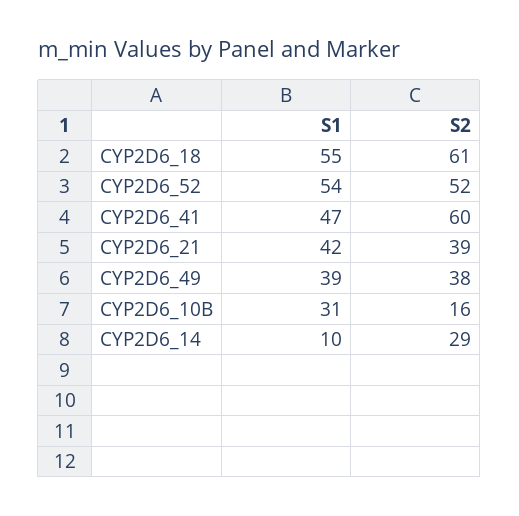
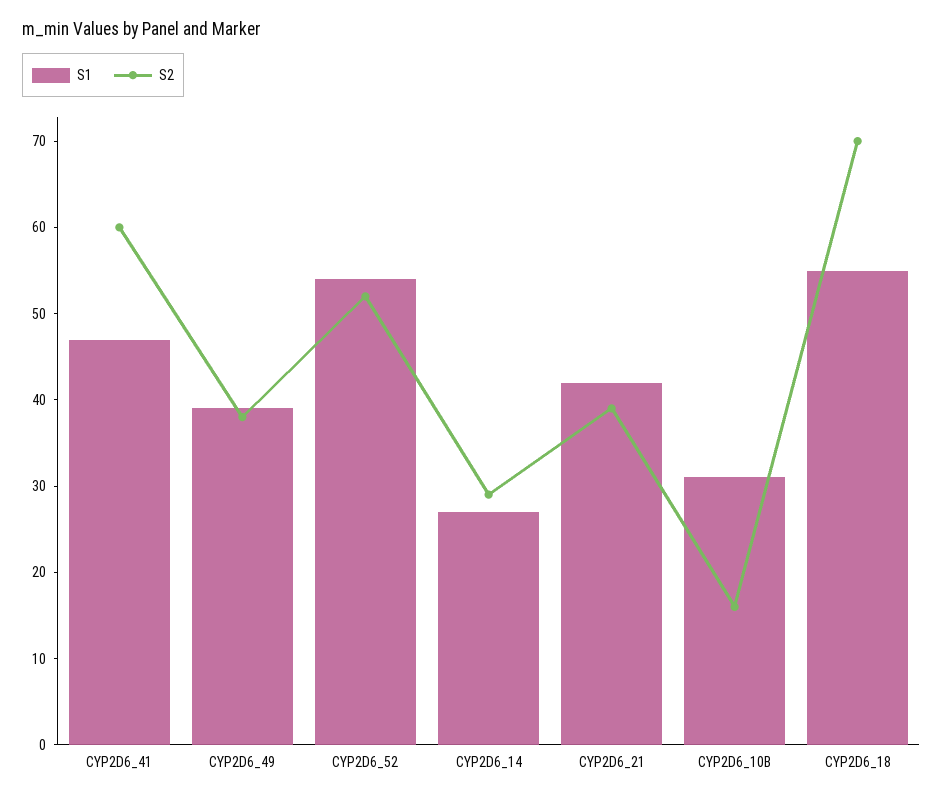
S2, CYP2D6_18: 61 -> 70
S1, CYP2D6_14: 10 -> 27

